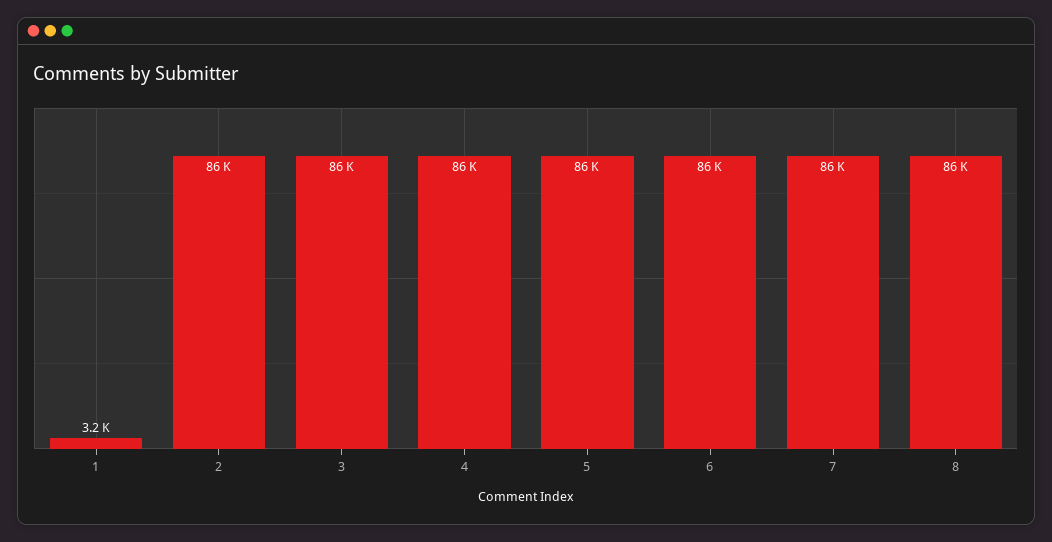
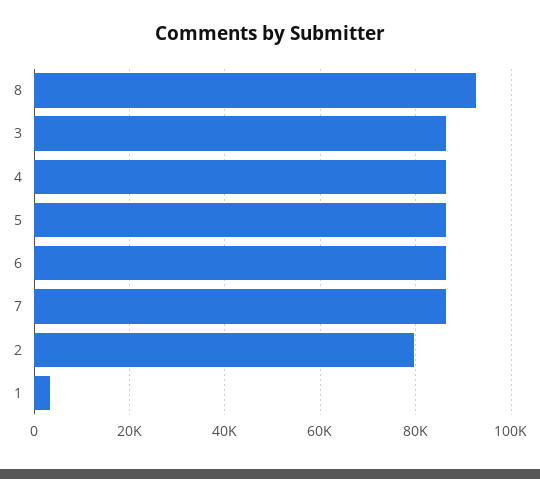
2: 86000 -> 80000
8: 86000 -> 92000

